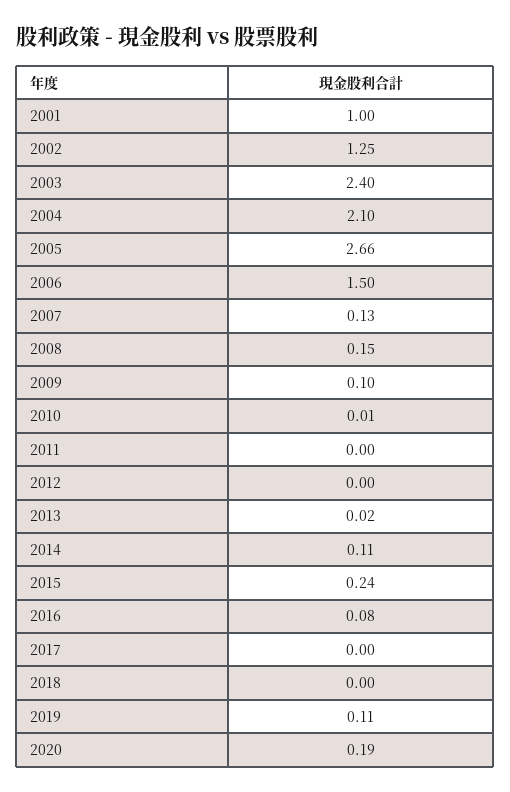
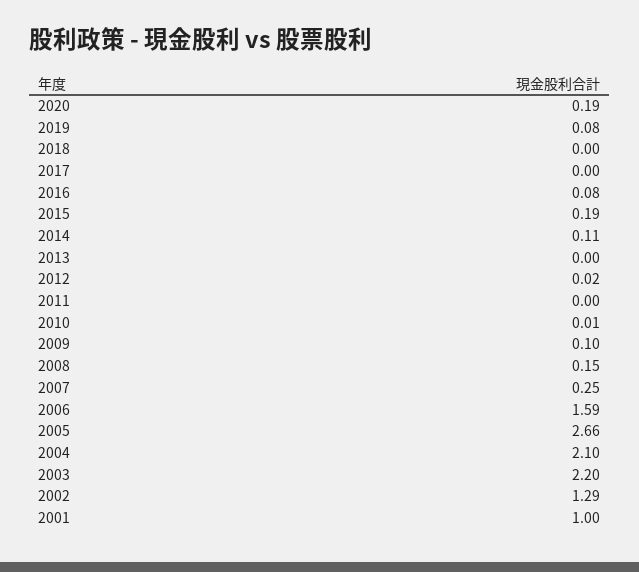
2002: 1.25 -> 1.29
2003: 2.4 -> 2.2
2006: 1.5 -> 1.59
2007: 0.13 -> 0.25
2012: 0 -> 0.02
2013: 0.02 -> 0
2015: 0.24 -> 0.19
2019: 0.11 -> 0.08

